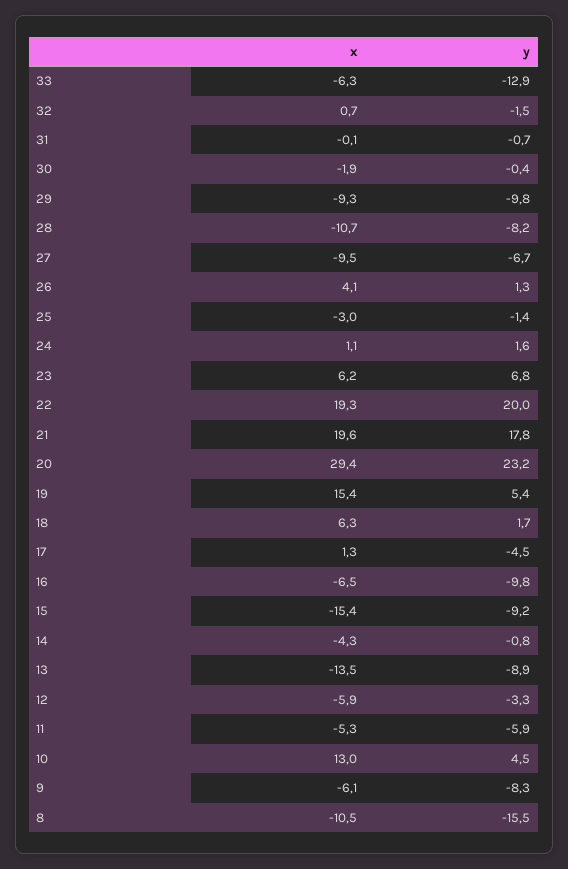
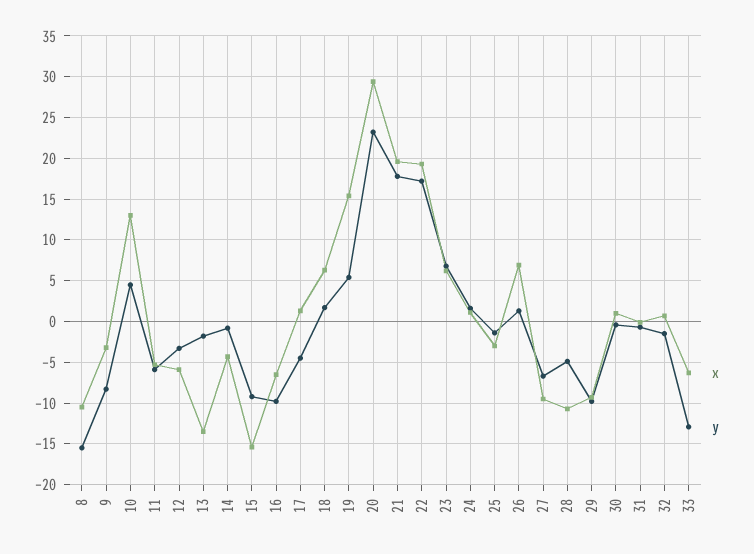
x, 30: -1.9 -> 1
y, 28: -8.2 -> -5
x, 26: 4.1 -> 7
y, 22: 20 -> 17
y, 13: -8.9 -> -2
x, 9: -6.1 -> -3

